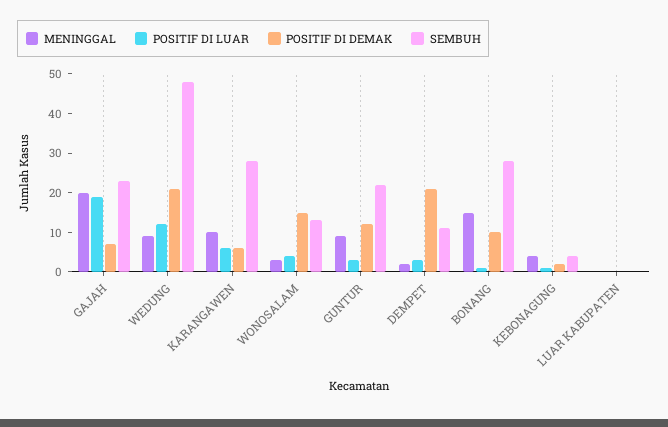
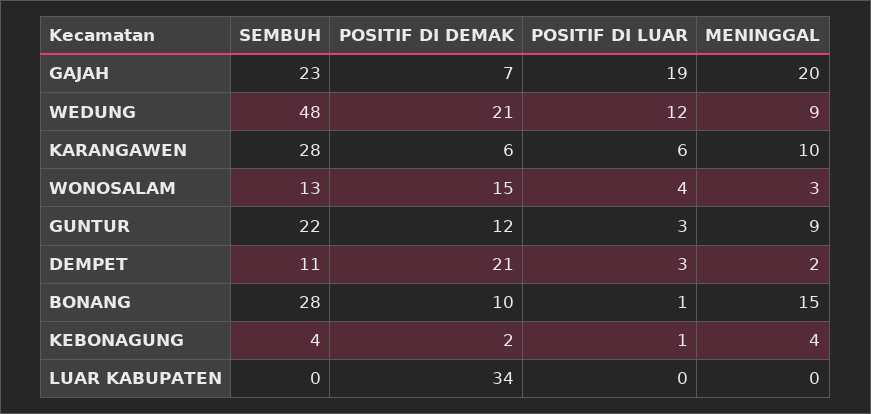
POSITIF DI DEMAK, LUAR KABUPATEN: 0 -> 34

